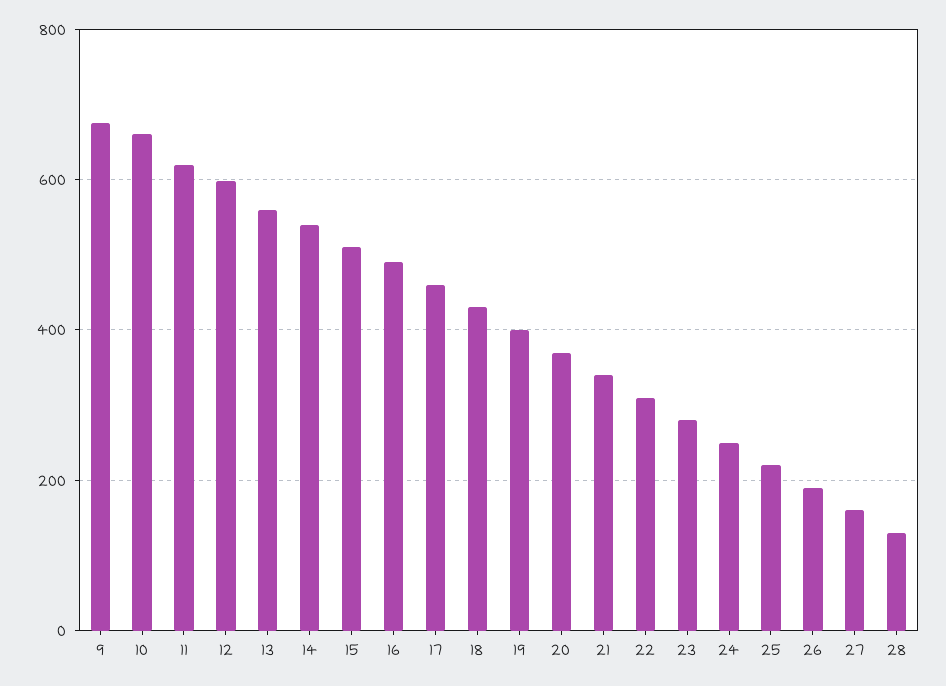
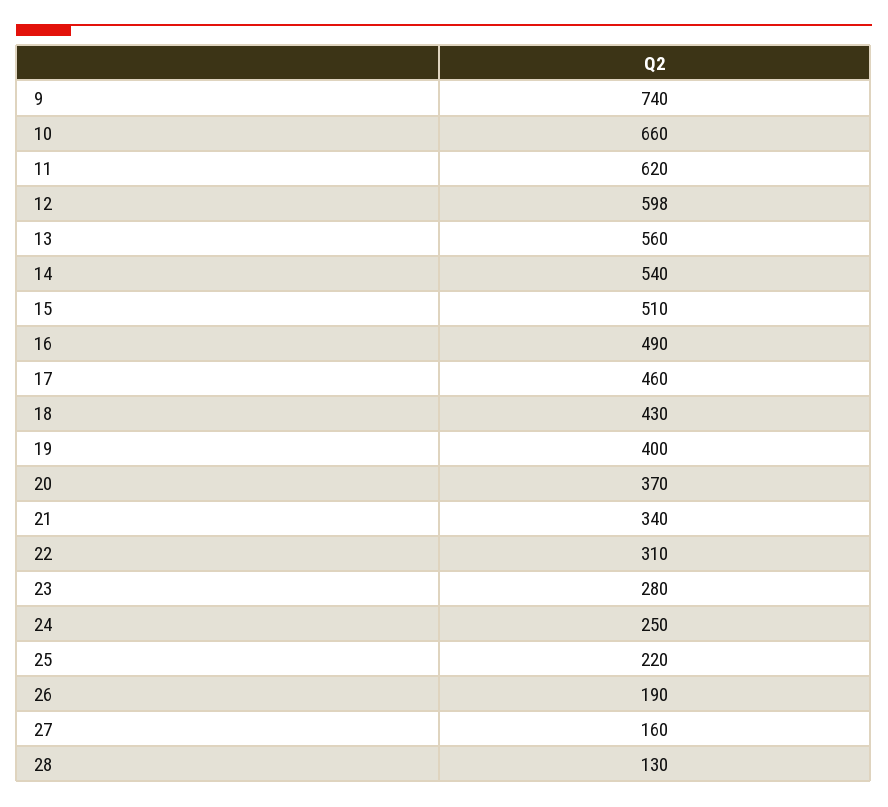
9: 680 -> 740

